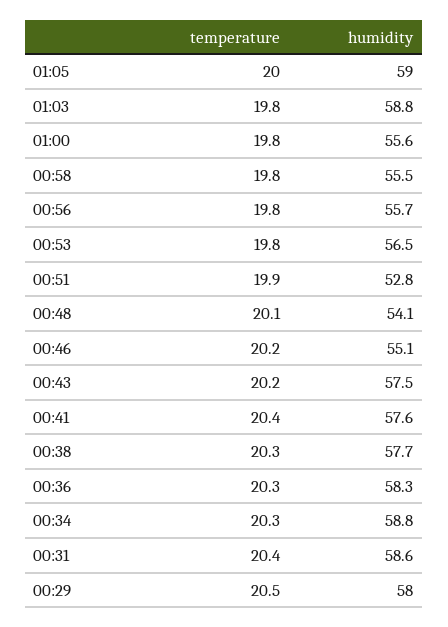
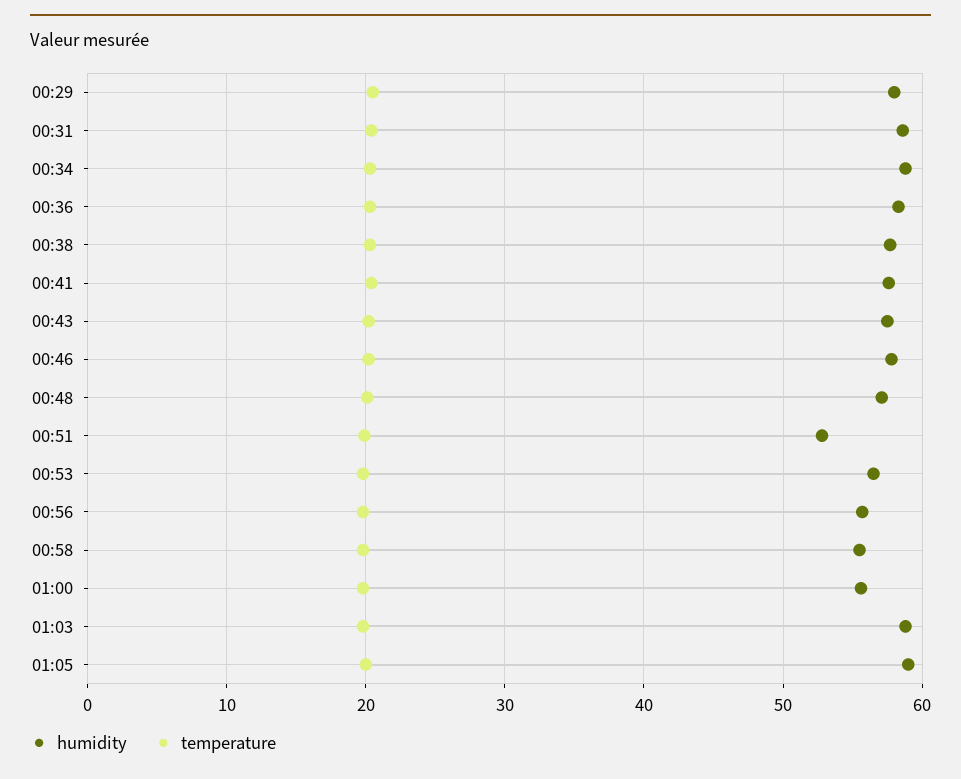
humidity, 00:48: 54.1 -> 57
humidity, 00:46: 55.1 -> 58

